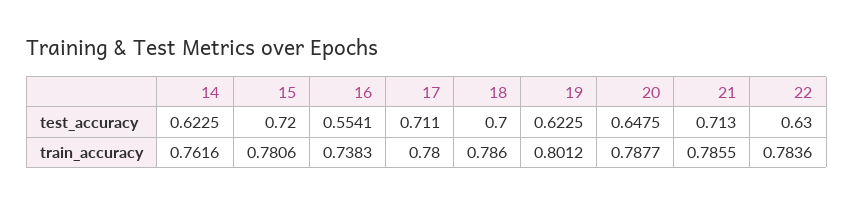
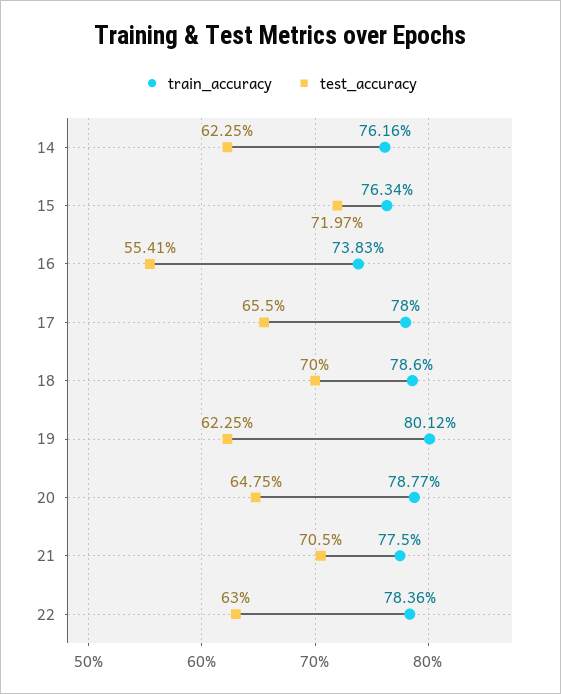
test_accuracy, 15: 0.72 -> 0.7197
test_accuracy, 17: 0.711 -> 0.655
test_accuracy, 21: 0.713 -> 0.705
train_accuracy, 15: 0.7806 -> 0.7634
train_accuracy, 21: 0.7855 -> 0.775

